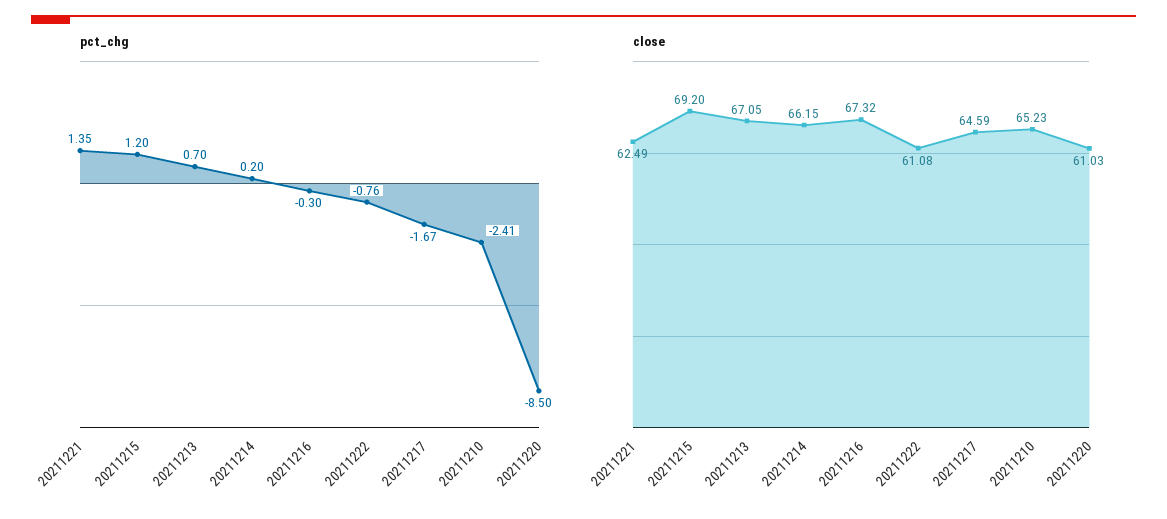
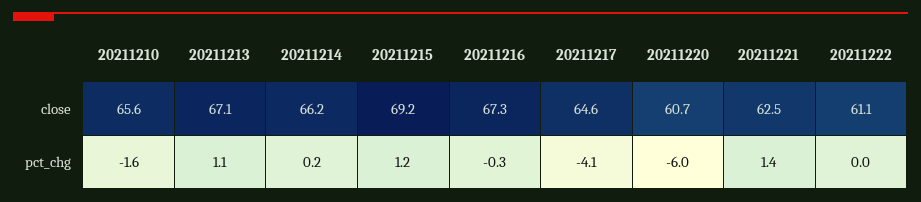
pct_chg, 20211213: 0.7 -> 1.1
pct_chg, 20211222: -0.76 -> 0
pct_chg, 20211217: -1.67 -> -4.1
pct_chg, 20211210: -2.41 -> -1.6
pct_chg, 20211220: -8.5 -> -6
close, 20211210: 65.23 -> 65.6
close, 20211220: 61.03 -> 60.7

